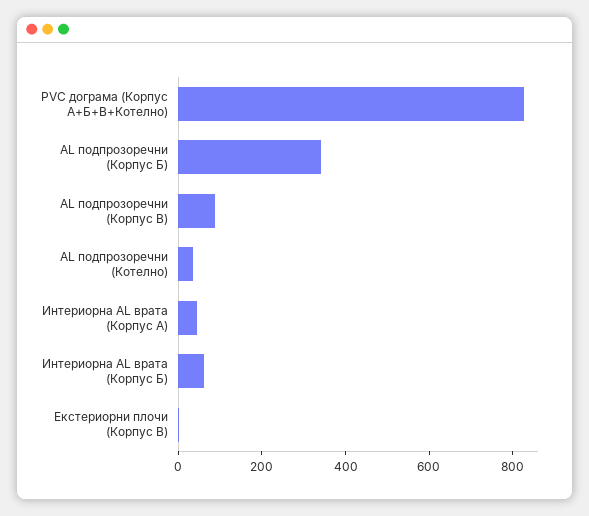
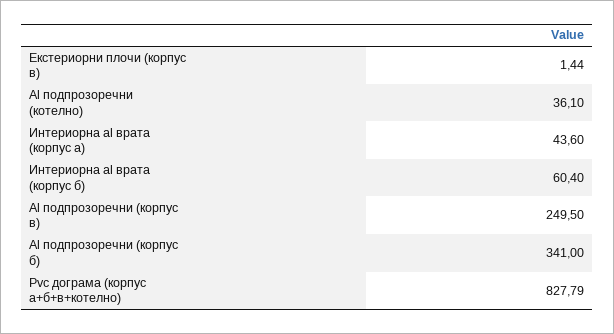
AL подпрозоречни (Корпус В): 100 -> 249.5

